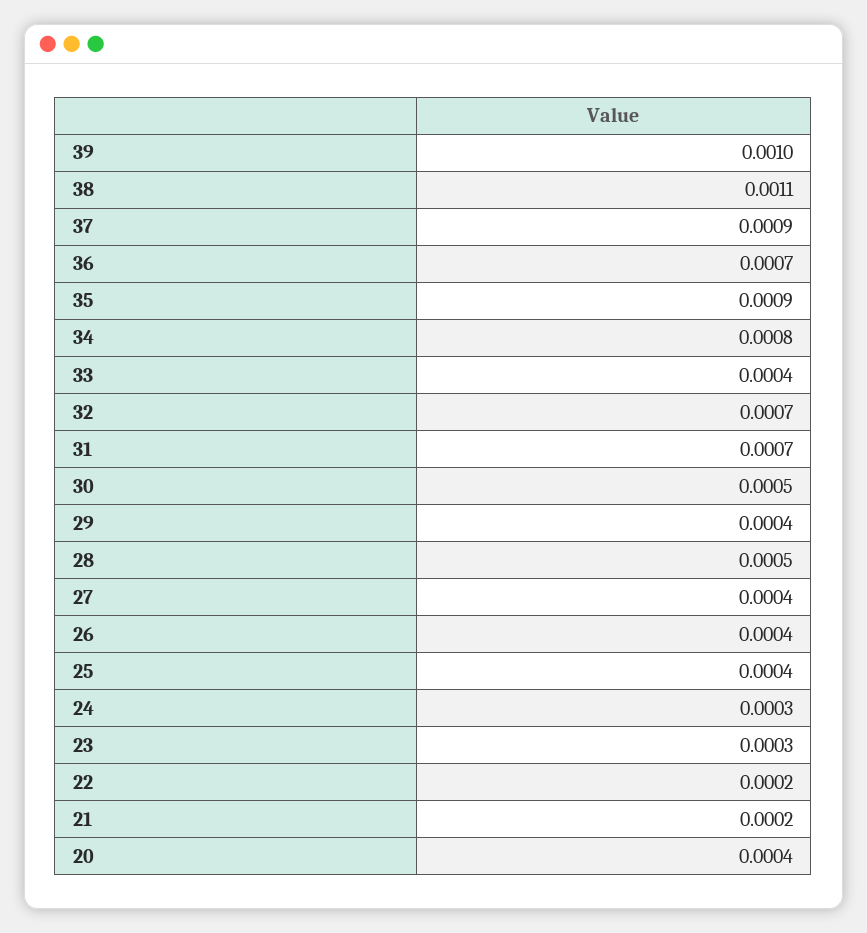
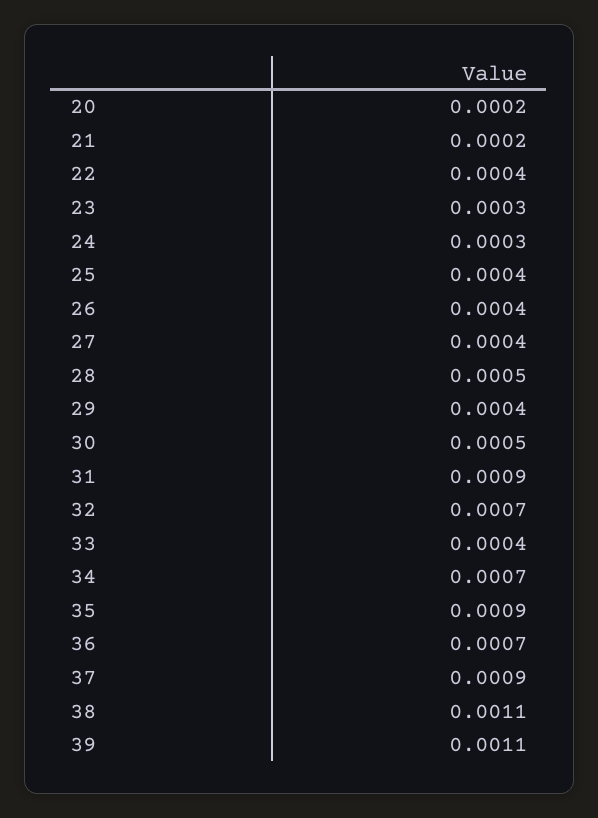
39: 0.001 -> 0.0011
34: 0.0008 -> 0.0007
31: 0.0007 -> 0.0009
22: 0.0002 -> 0.0004
20: 0.0004 -> 0.0002

